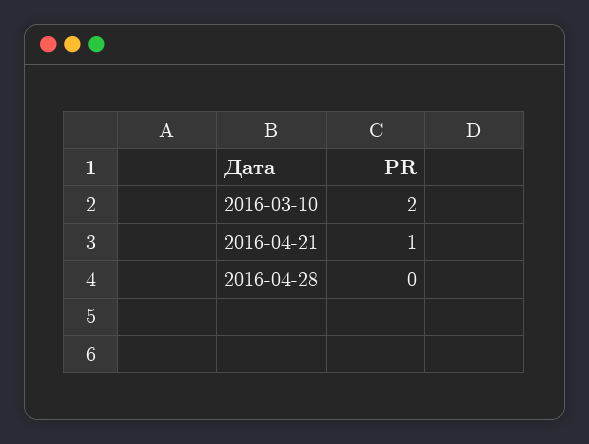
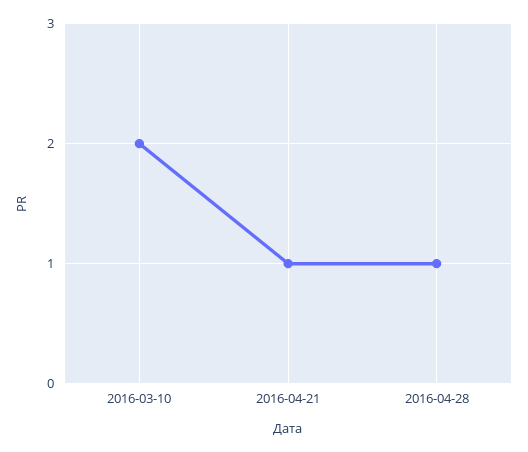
2016-04-28: 0 -> 1

